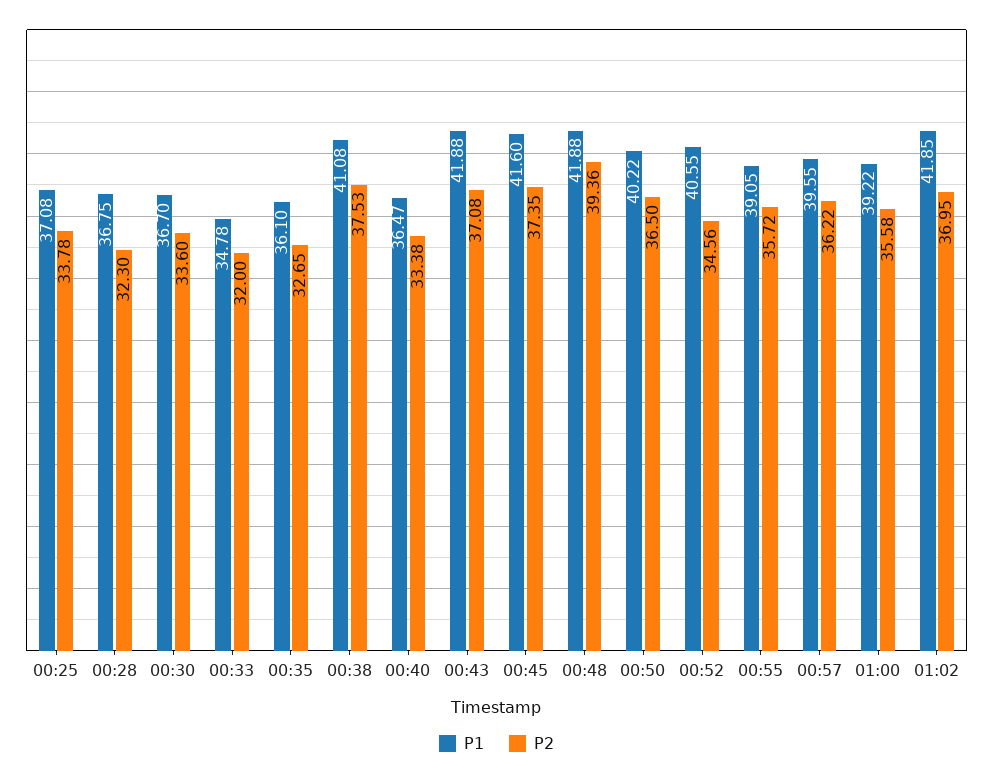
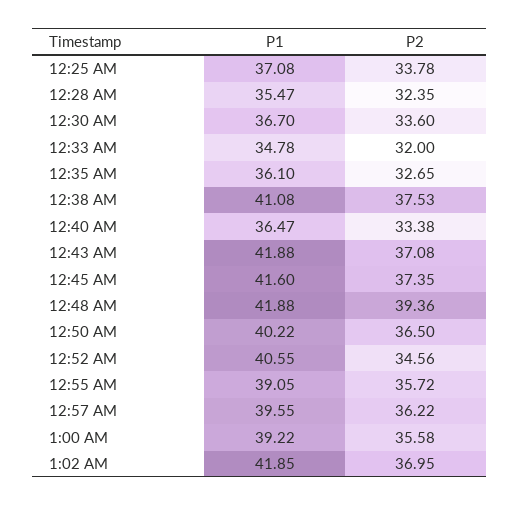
P1, 00:28: 36.75 -> 35.47
P2, 00:28: 32.3 -> 32.35

